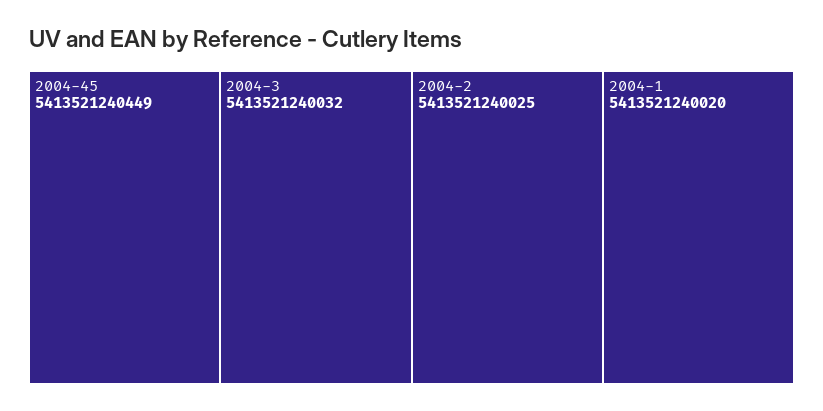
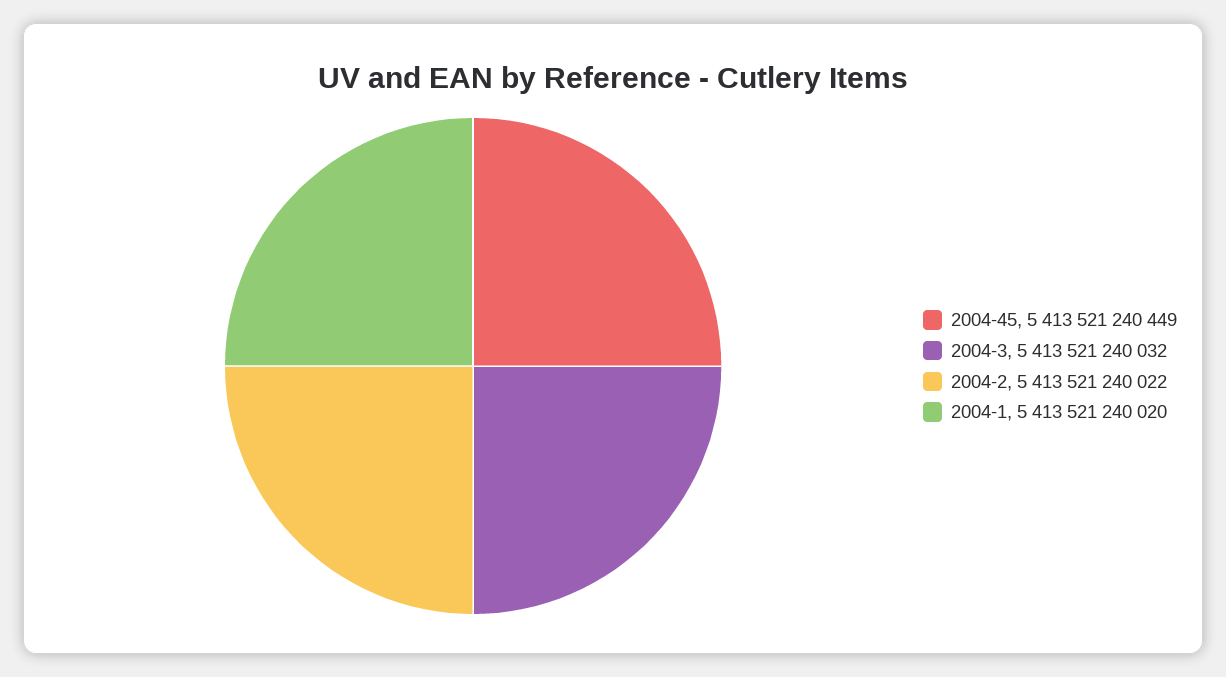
2004-2: 5413521240025 -> 5413521240022

